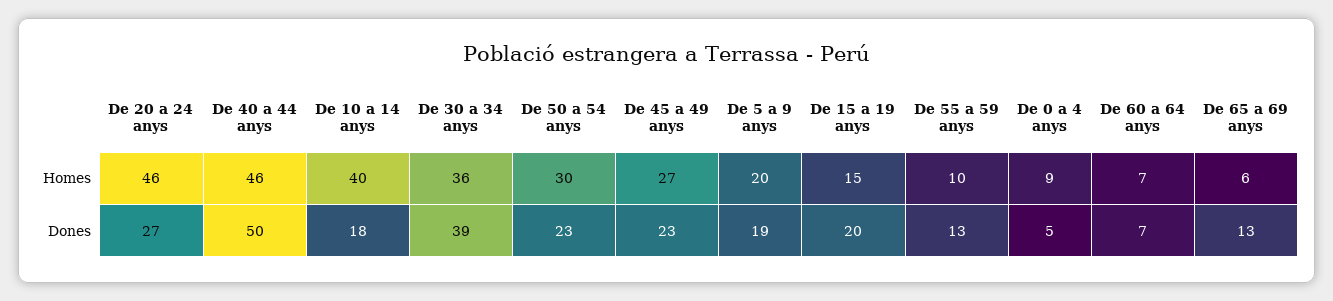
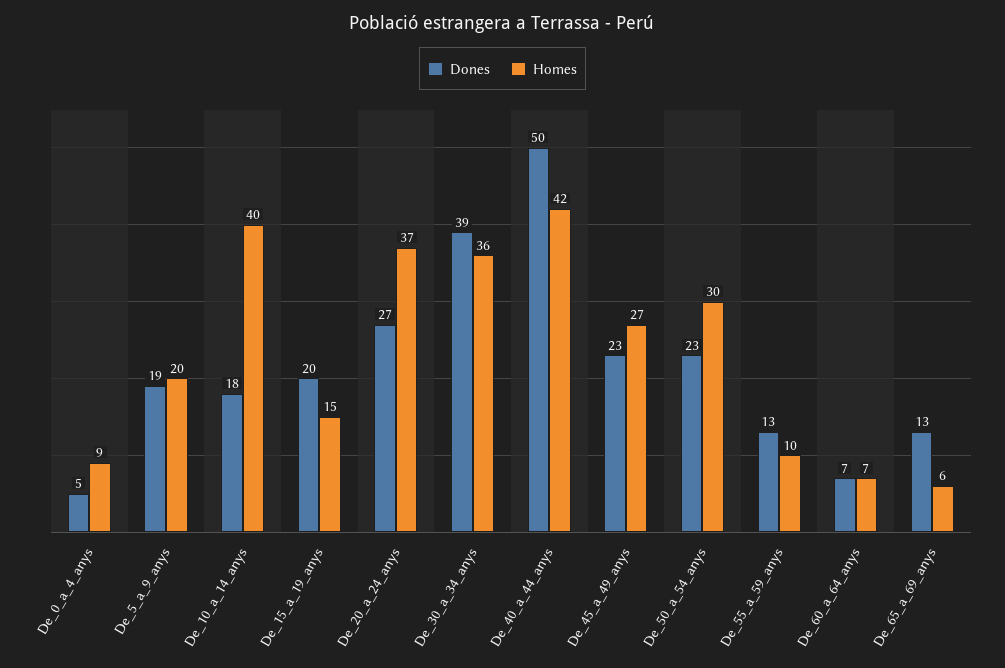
Homes, De 20 a 24 anys: 46 -> 37
Homes, De 40 a 44 anys: 46 -> 42

